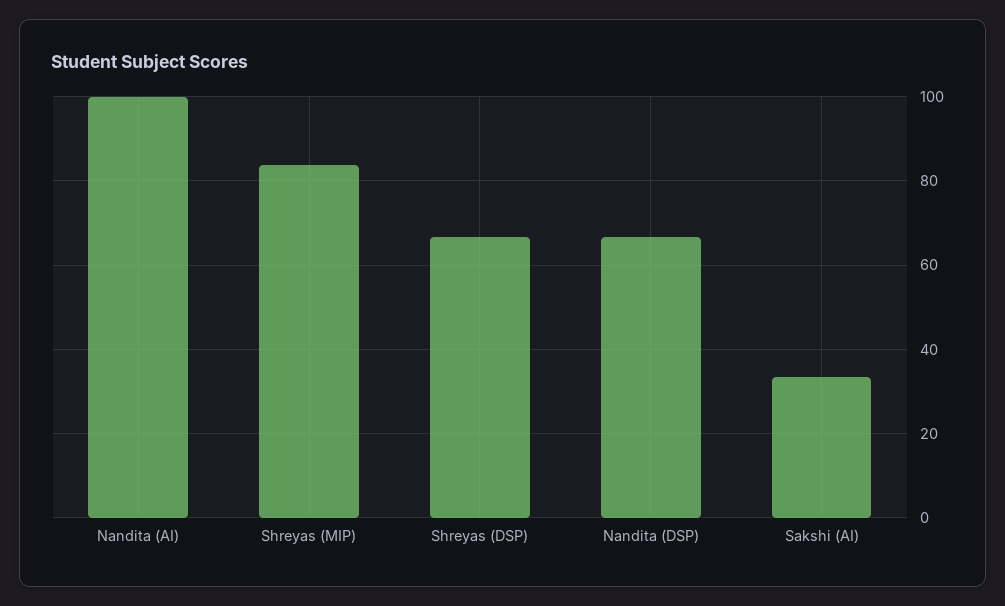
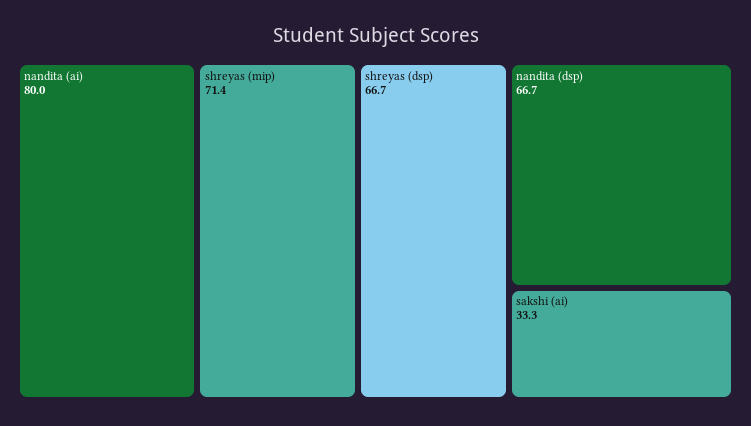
Nandita (AI): 100 -> 80
Shreyas (MIP): 84 -> 71.4

